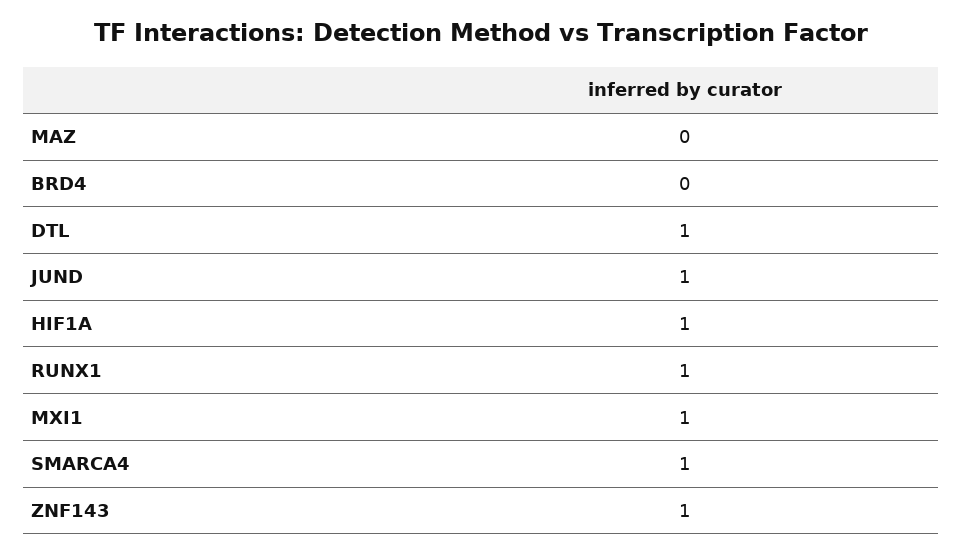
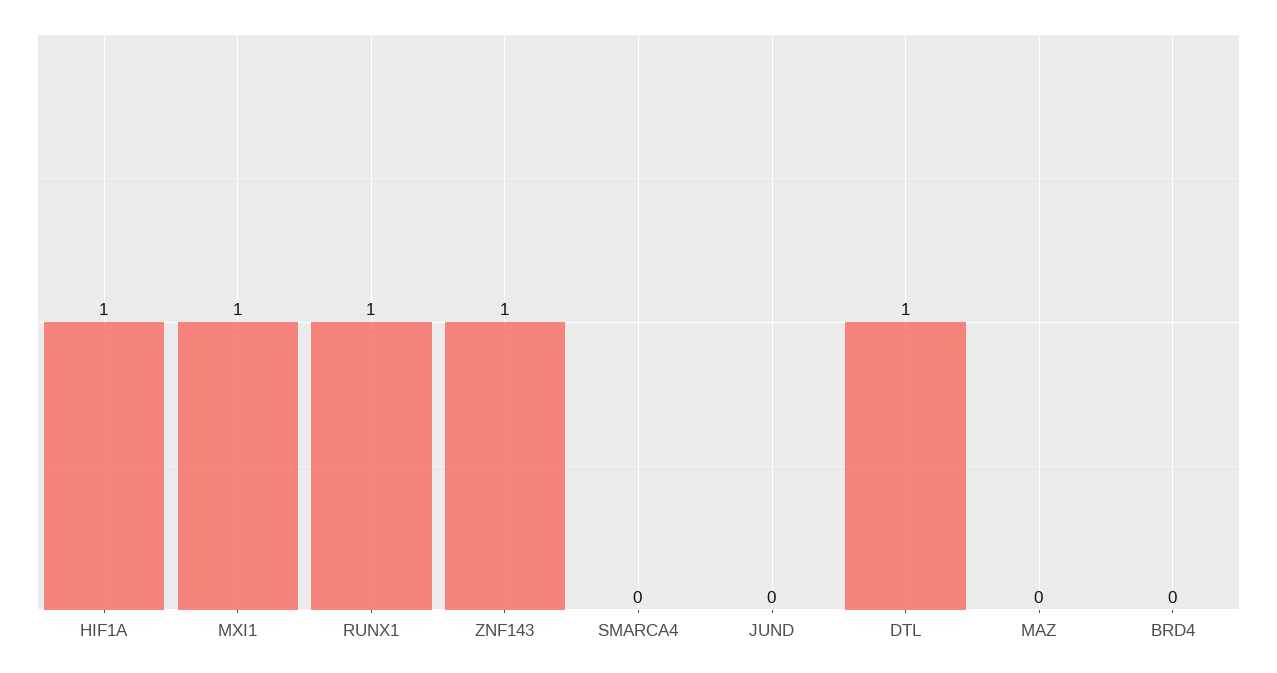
JUND: 1 -> 0
SMARCA4: 1 -> 0

